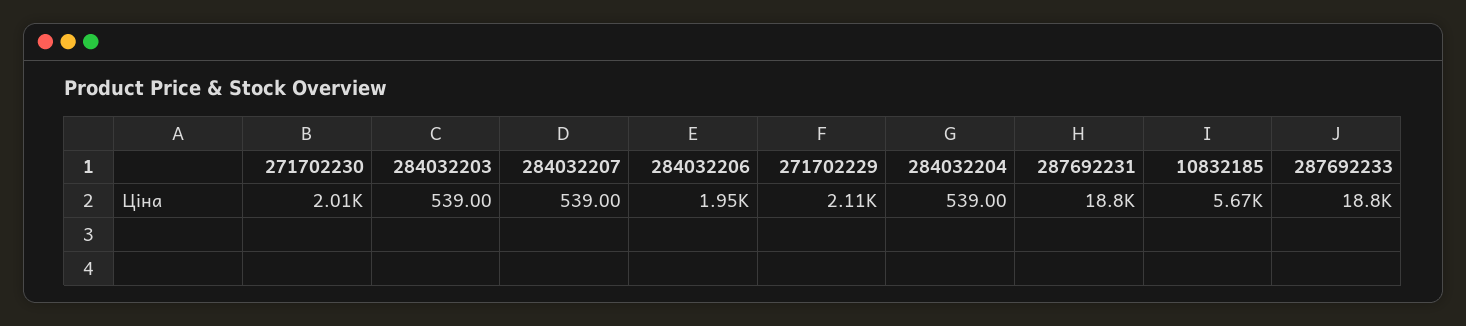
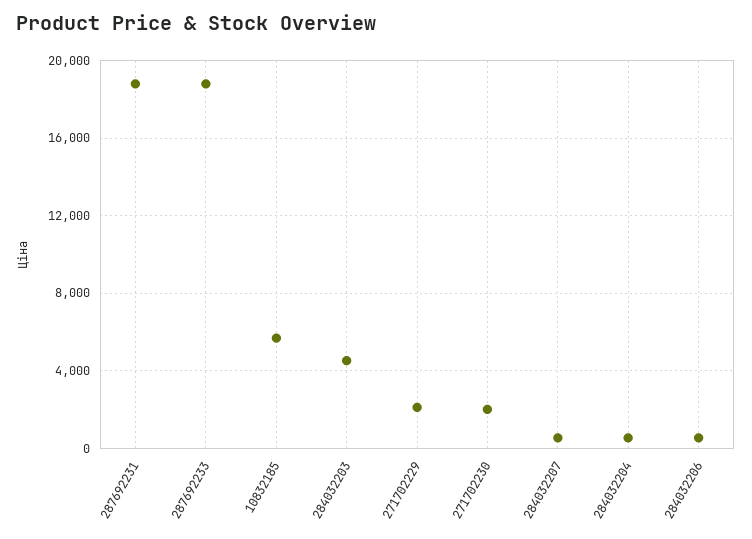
284032203: 539 -> 4500
284032206: 1950 -> 500

